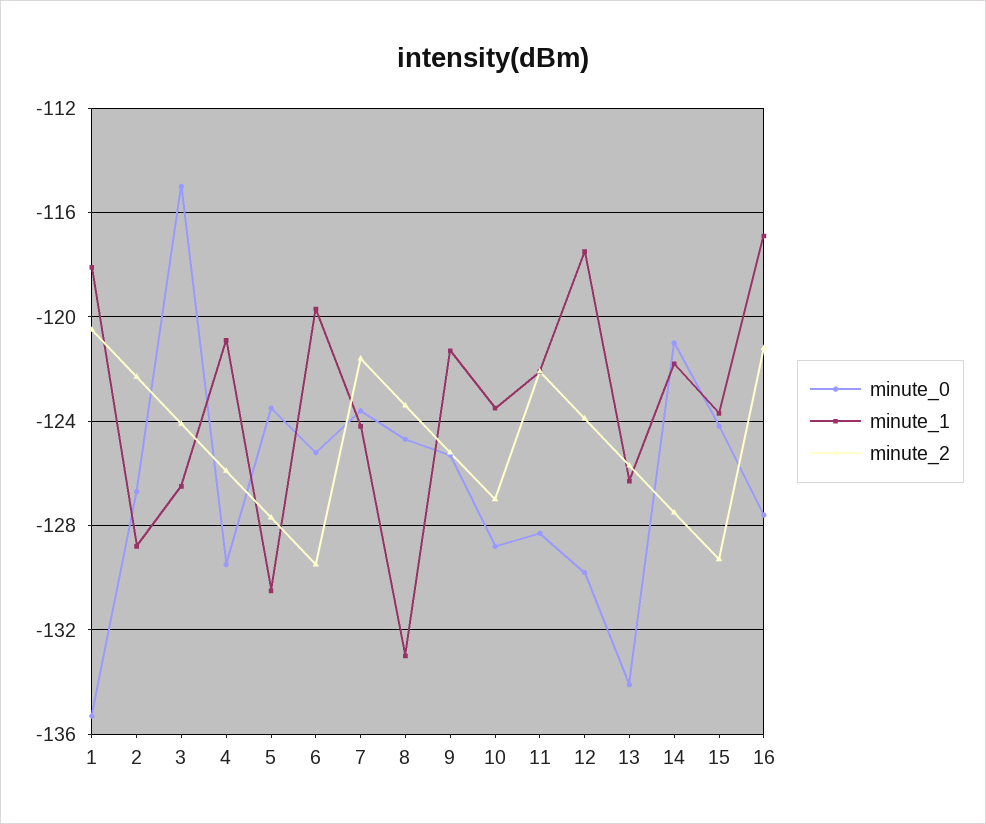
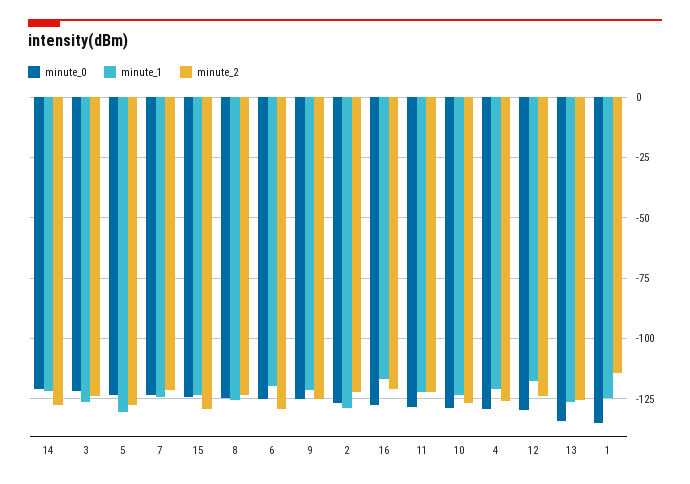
minute_1, 1: -118 -> -125
minute_2, 1: -120.5 -> -115
minute_0, 3: -115 -> -122.5
minute_1, 8: -133 -> -125

